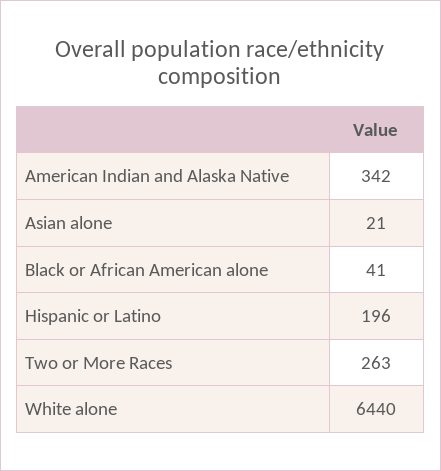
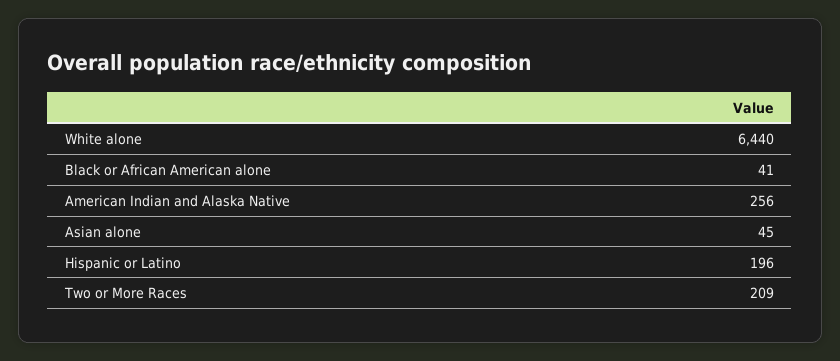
American Indian and Alaska Native: 342 -> 256
Asian alone: 21 -> 45
Two or More Races: 263 -> 209

